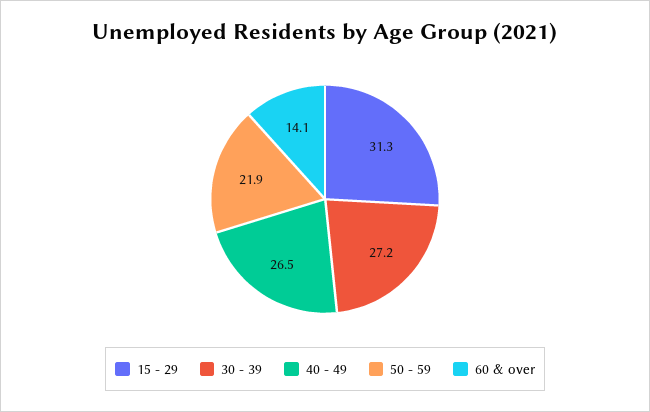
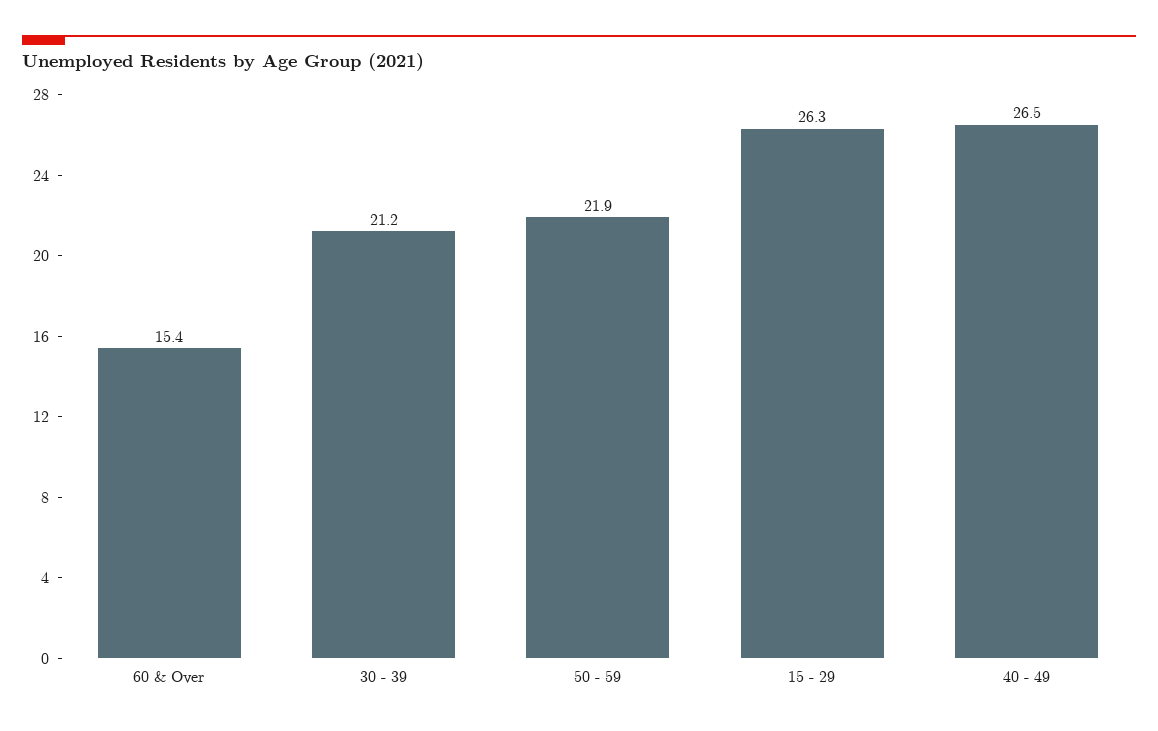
15 - 29: 31.3 -> 26.3
30 - 39: 27.2 -> 21.2
60 & over: 14.1 -> 15.4

